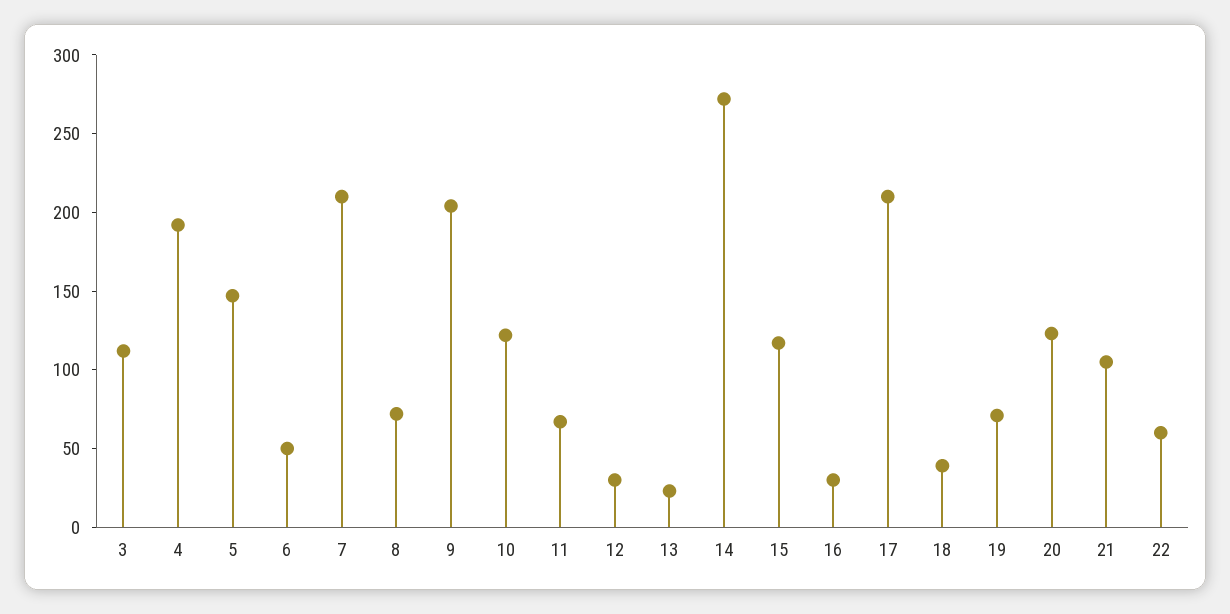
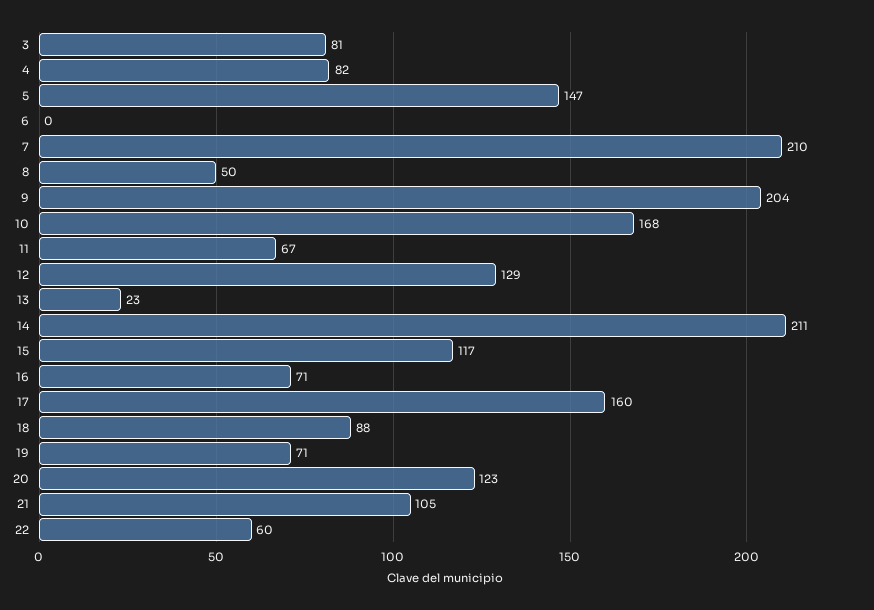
3: 110 -> 81
4: 190 -> 82
6: 50 -> 0
8: 70 -> 50
10: 120 -> 168
12: 30 -> 129
14: 270 -> 211
16: 30 -> 71
17: 210 -> 160
18: 40 -> 88

